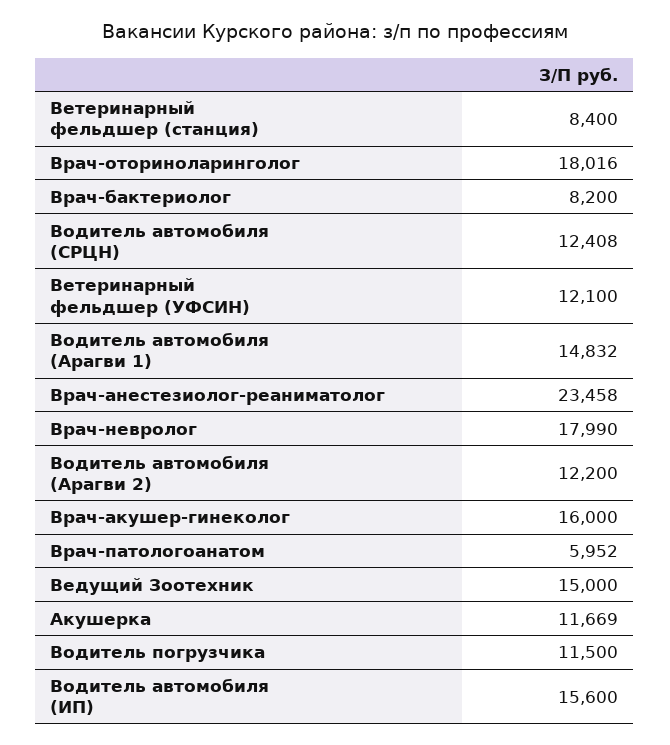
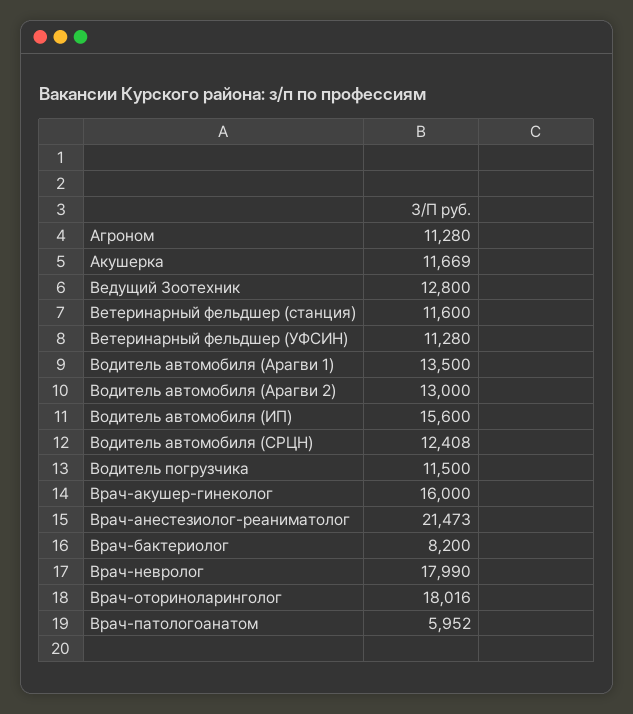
Ветеринарный фельдшер (станция): 8400 -> 11600
Ветеринарный фельдшер (УФСИН): 12100 -> 11280
Водитель автомобиля (Арагви 1): 14832 -> 13500
Врач-анестезиолог-реаниматолог: 23458 -> 21473
Водитель автомобиля (Арагви 2): 12200 -> 13000
Ведущий Зоотехник: 15000 -> 12800
Агроном: none -> 11280

